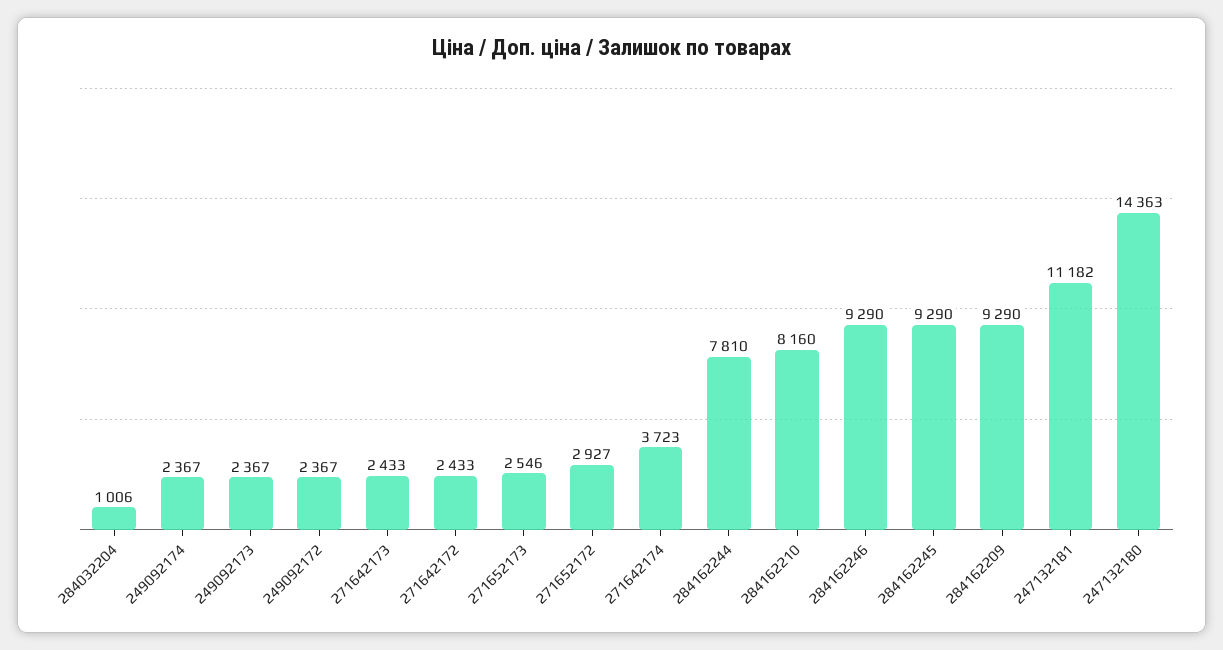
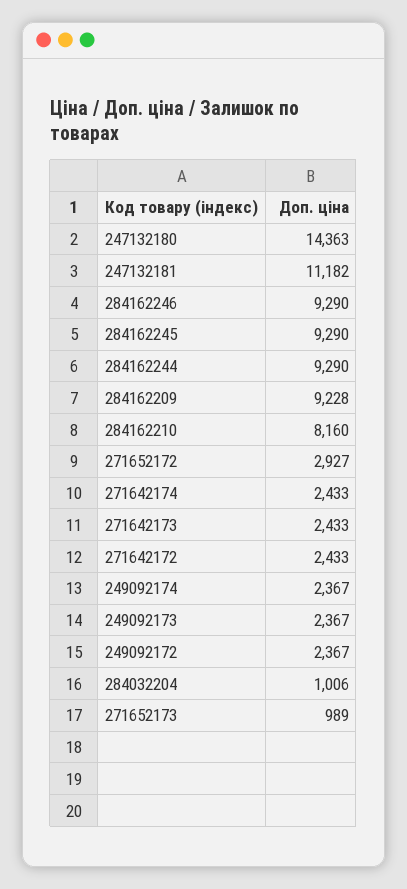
271652173: 2546 -> 989
271642174: 3723 -> 2433
284162244: 7810 -> 9290
284162209: 9290 -> 9228

